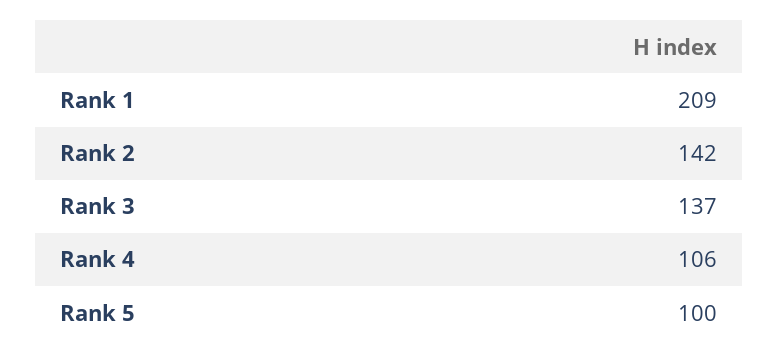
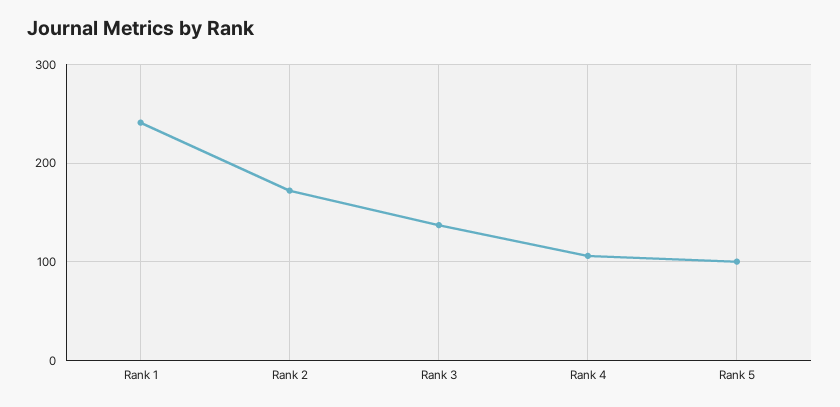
Rank 1: 209 -> 240
Rank 2: 142 -> 170

